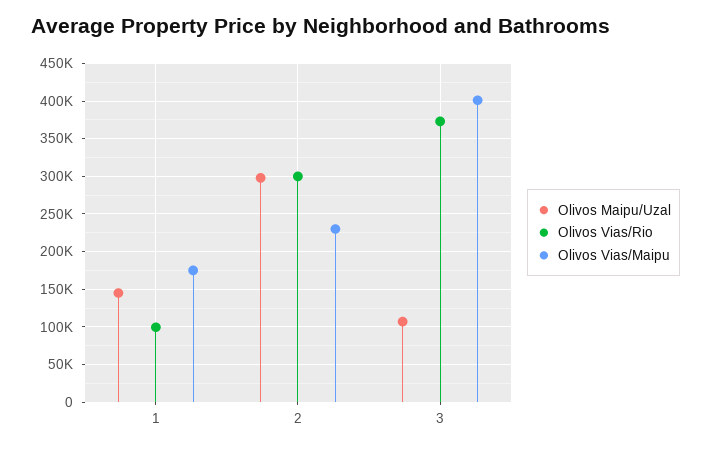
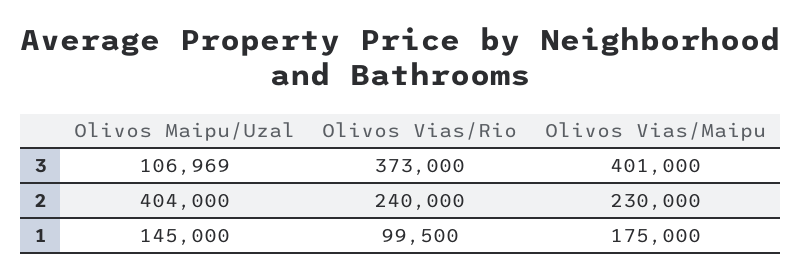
Olivos Maipu/Uzal, 2: 300000 -> 404000
Olivos Vias/Rio, 2: 300000 -> 240000

